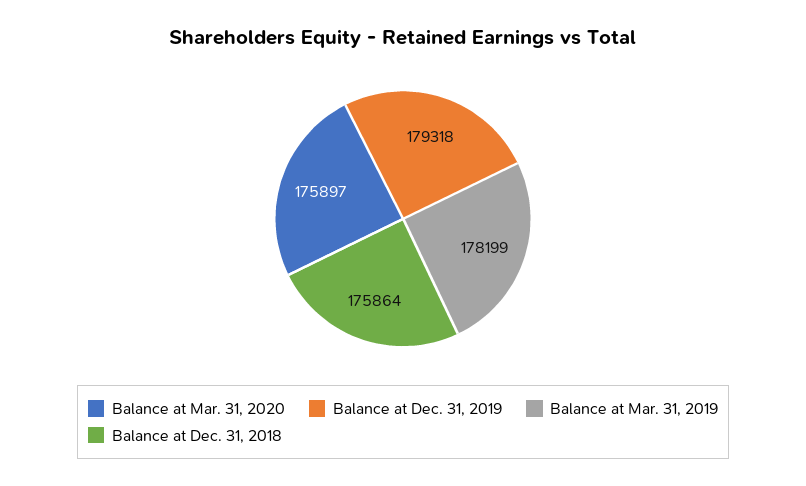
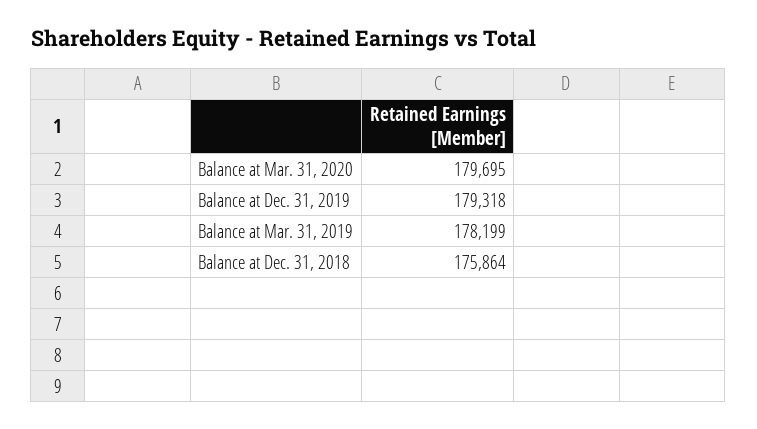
Balance at Mar. 31, 2020: 175897 -> 179695

